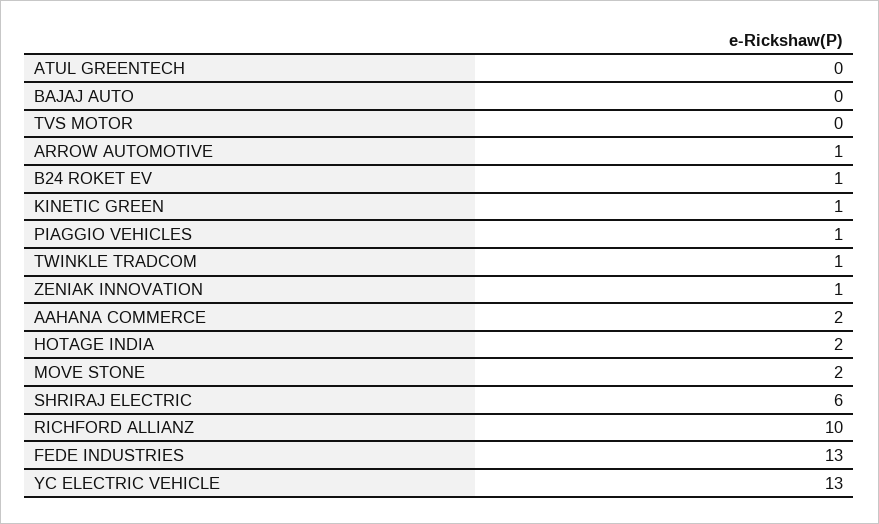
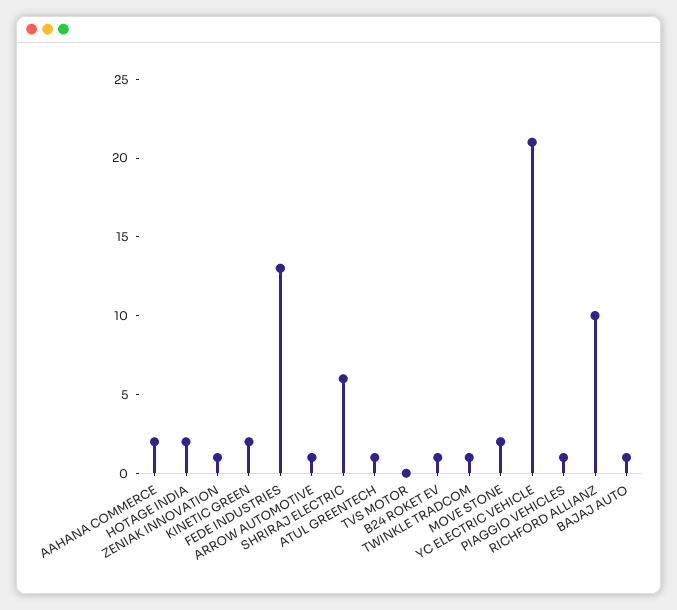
ATUL GREENTECH: 0 -> 1
BAJAJ AUTO: 0 -> 1
KINETIC GREEN: 1 -> 2
YC ELECTRIC VEHICLE: 13 -> 21

